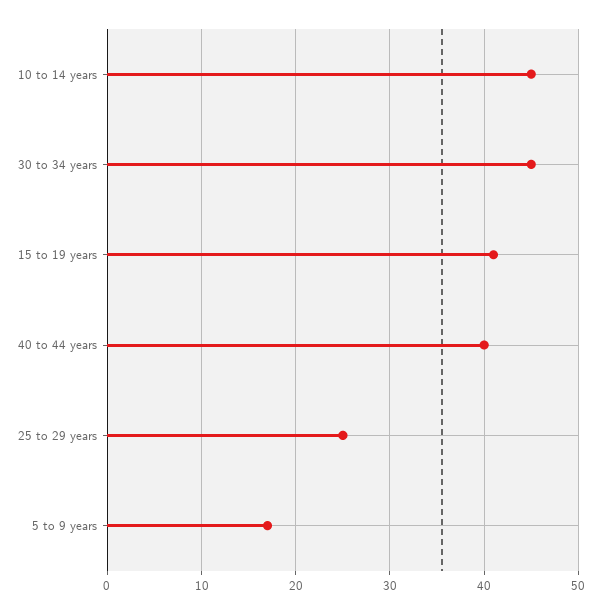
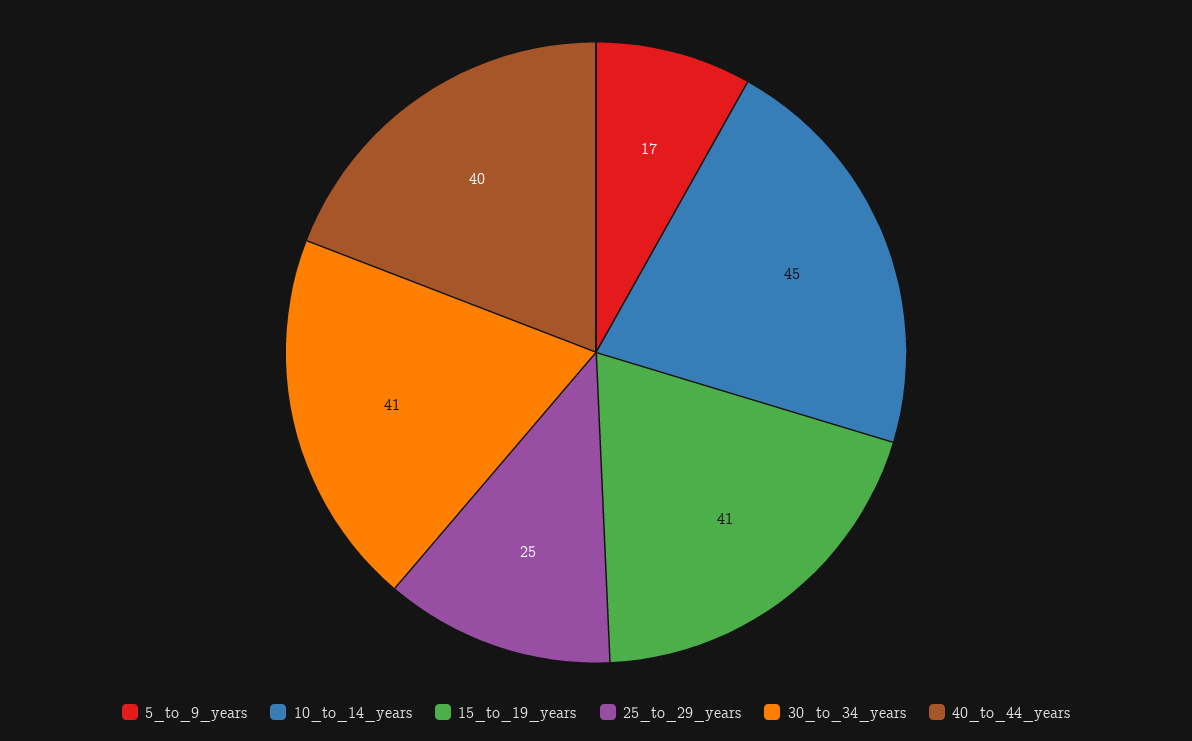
30 to 34 years: 45 -> 41

